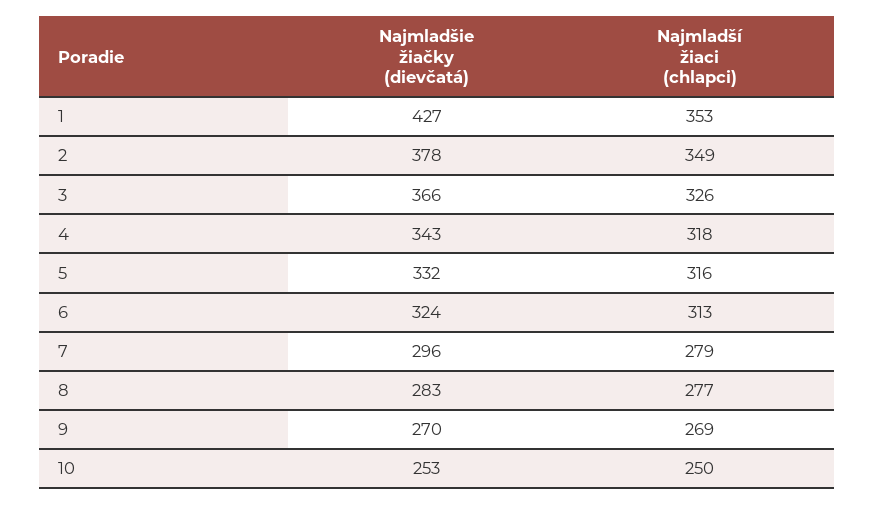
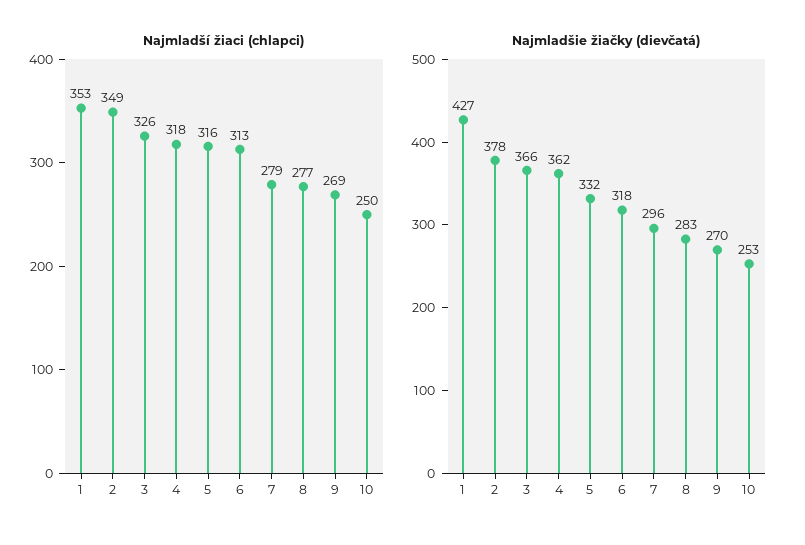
Najmladšie žiačky (dievčatá), 4: 343 -> 362
Najmladšie žiačky (dievčatá), 6: 324 -> 318

